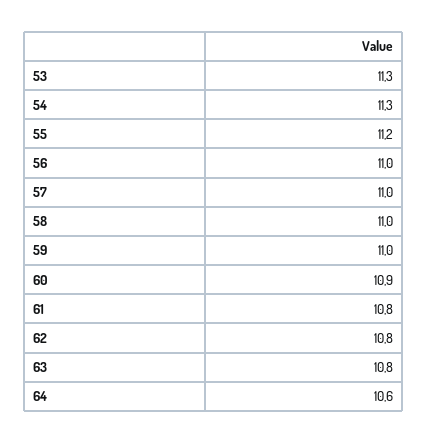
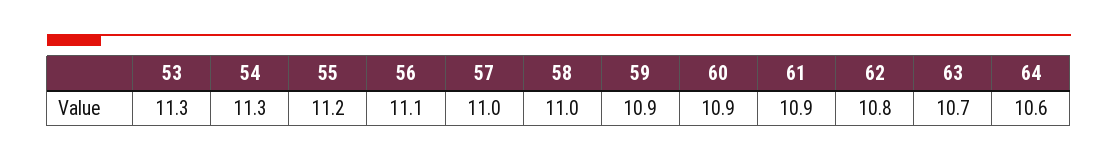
56: 11 -> 11.1
59: 11 -> 10.9
61: 10.8 -> 10.9
63: 10.8 -> 10.7

